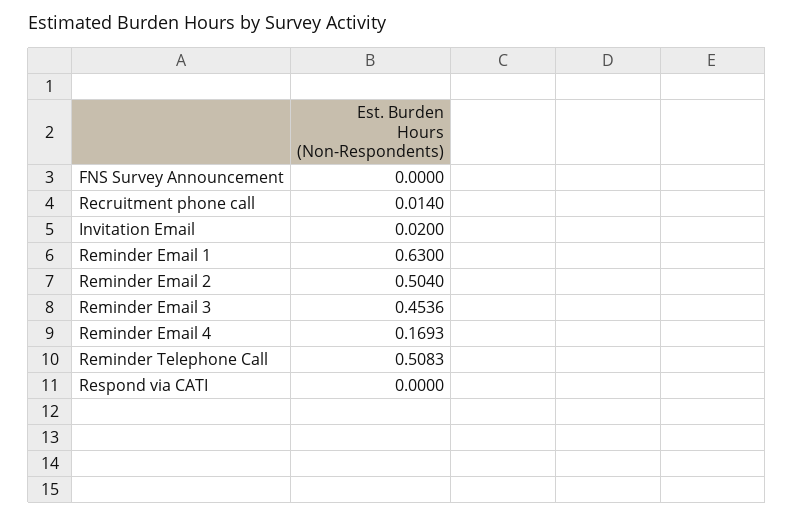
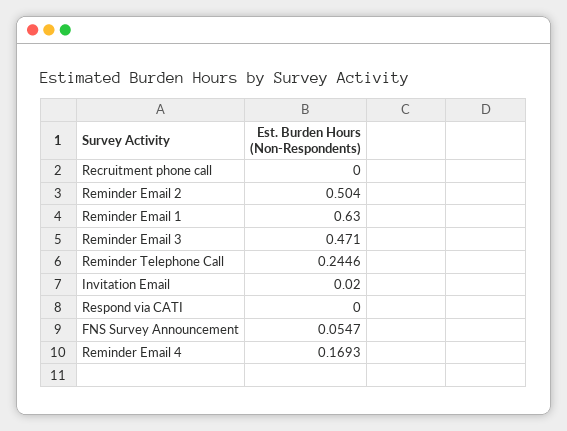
FNS Survey Announcement: 0 -> 0.0547
Recruitment phone call: 0.014 -> 0
Reminder Email 3: 0.4536 -> 0.471
Reminder Telephone Call: 0.5083 -> 0.2446

